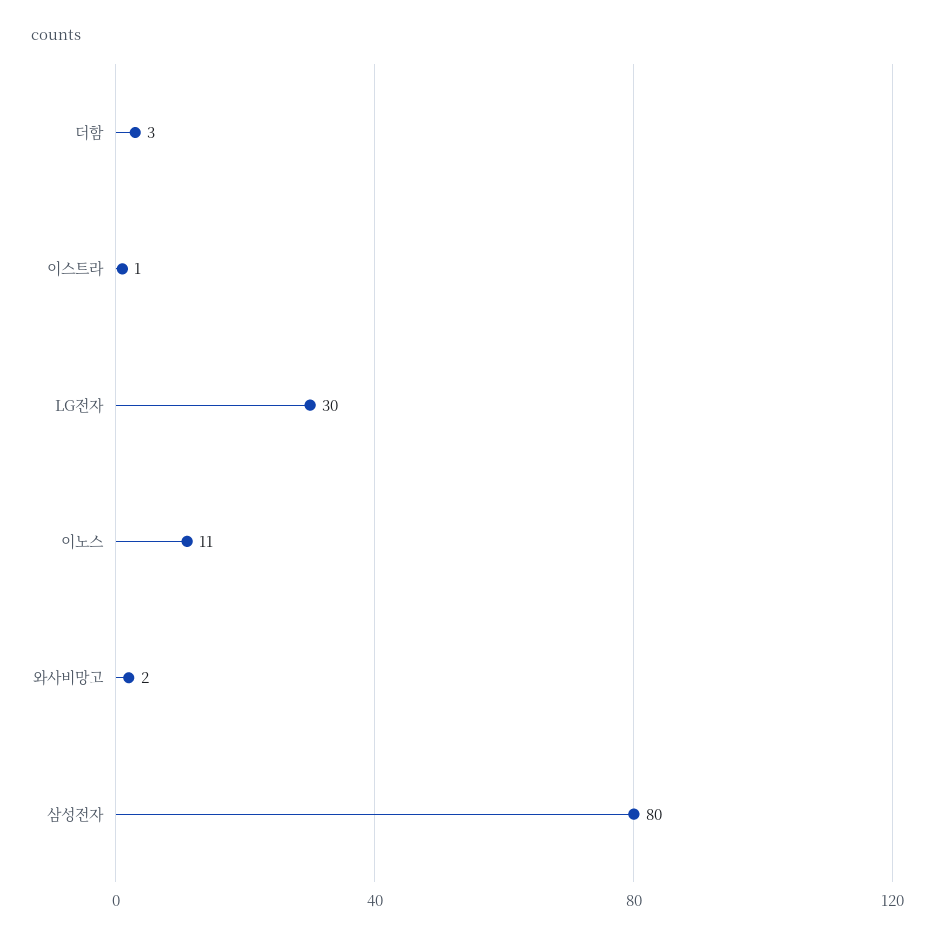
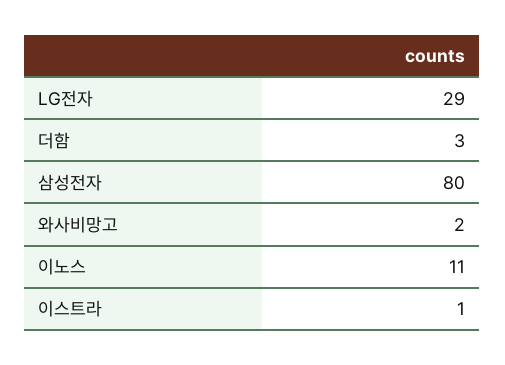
LG전자: 30 -> 29

